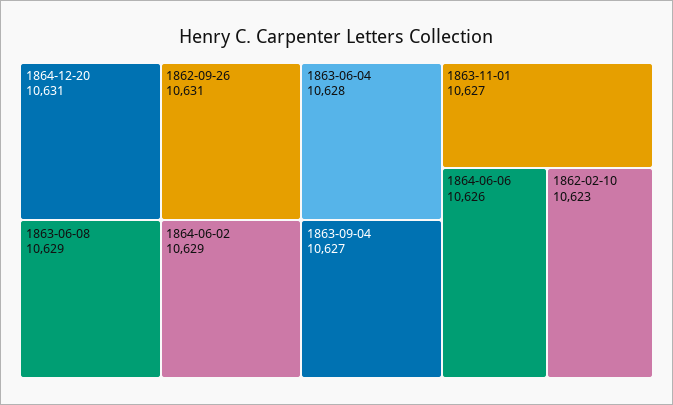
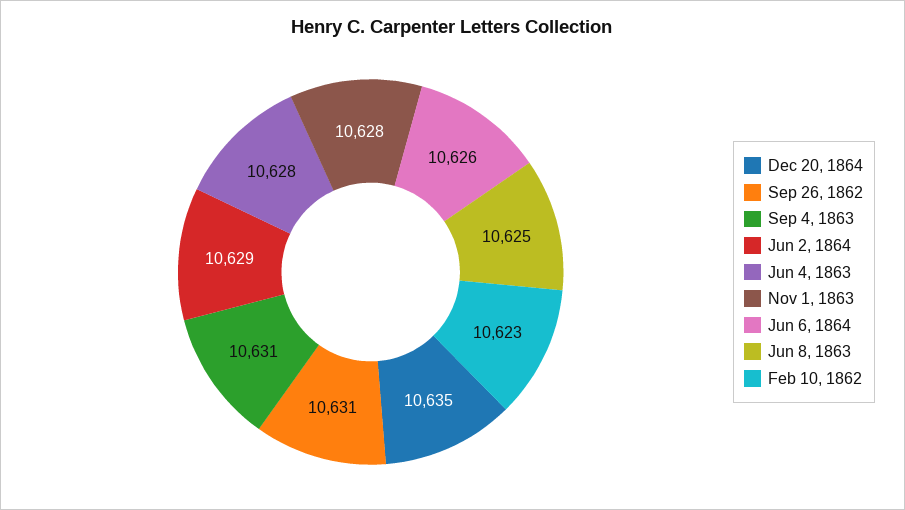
1864-12-20: 10631 -> 10635
1863-06-08: 10629 -> 10625
1863-09-04: 10627 -> 10631
1863-11-01: 10627 -> 10628

